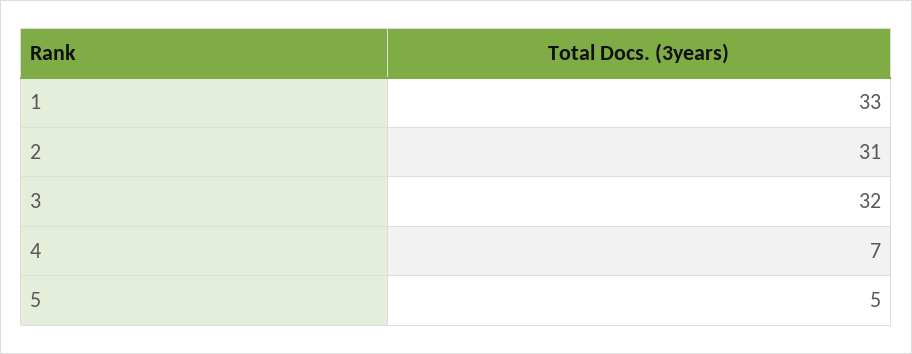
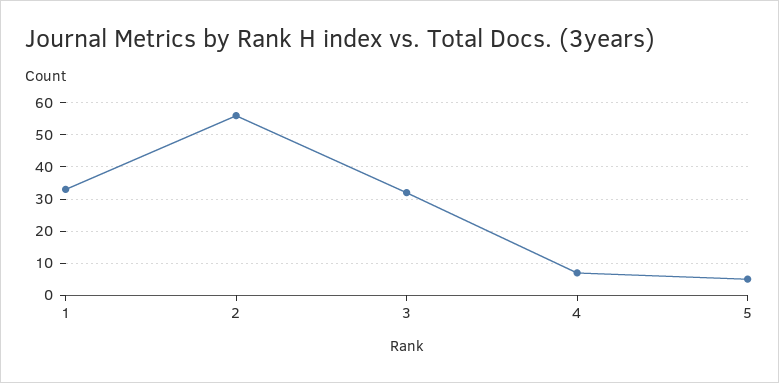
2: 31 -> 55

